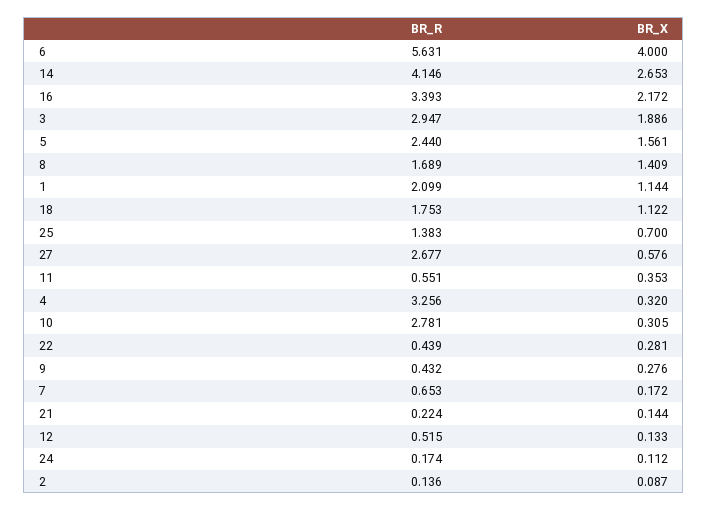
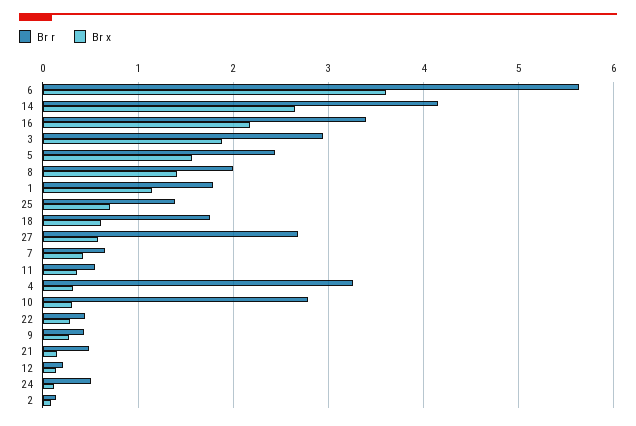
BR_X, 6: 4 -> 3.6
BR_R, 8: 1.689 -> 2
BR_R, 1: 2.099 -> 1.8
BR_X, 18: 1.122 -> 0.6
BR_X, 7: 0.172 -> 0.4
BR_R, 21: 0.224 -> 0.5
BR_R, 12: 0.515 -> 0.2
BR_R, 24: 0.174 -> 0.5

